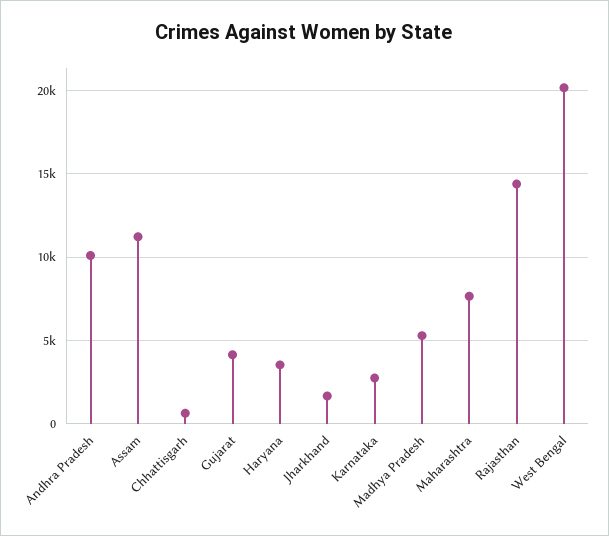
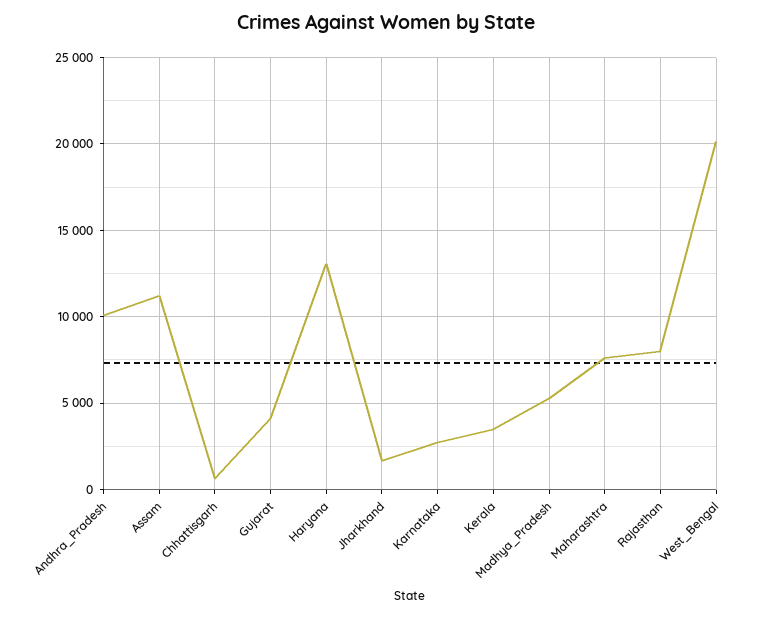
Haryana: 3500 -> 13000
Rajasthan: 14500 -> 8000
Kerala: none -> 3500

